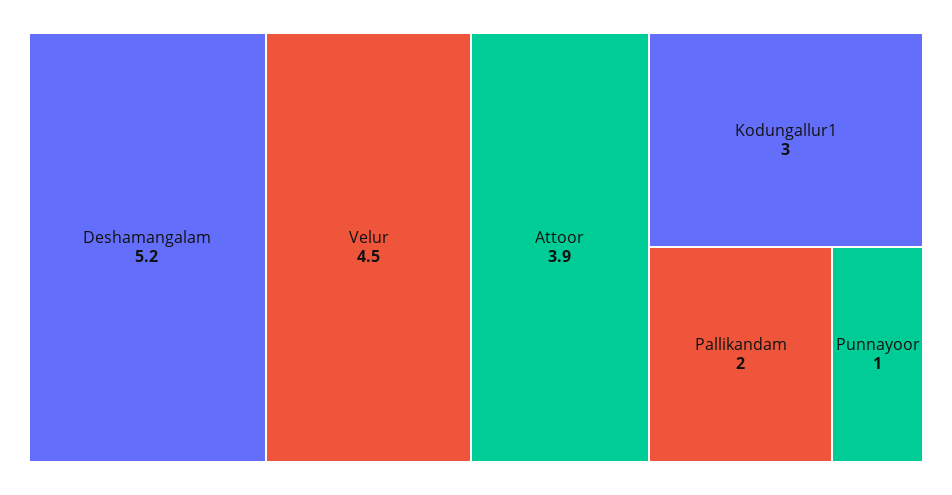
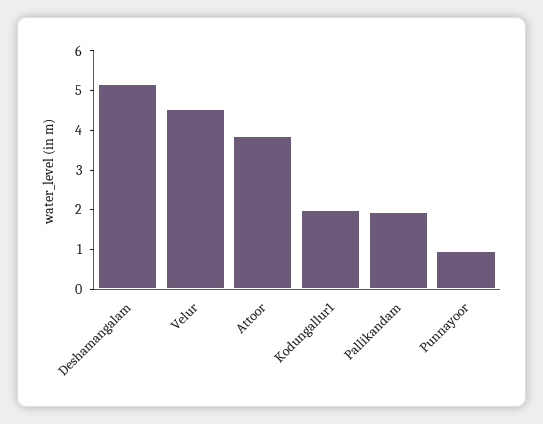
Kodungallur1: 3 -> 2

